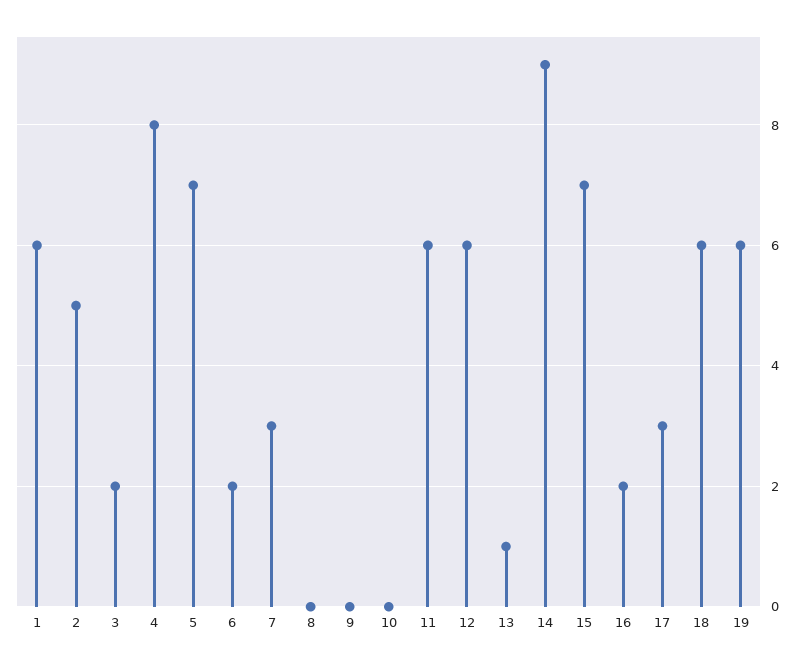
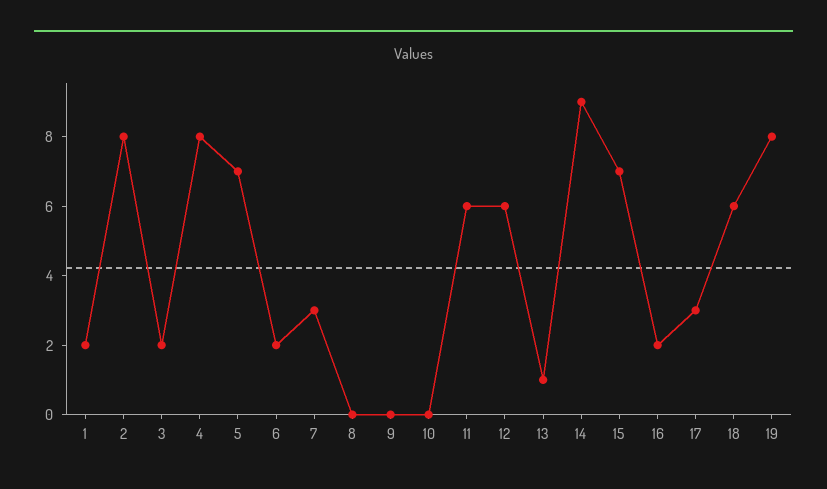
1: 6 -> 2
2: 5 -> 8
19: 6 -> 8

